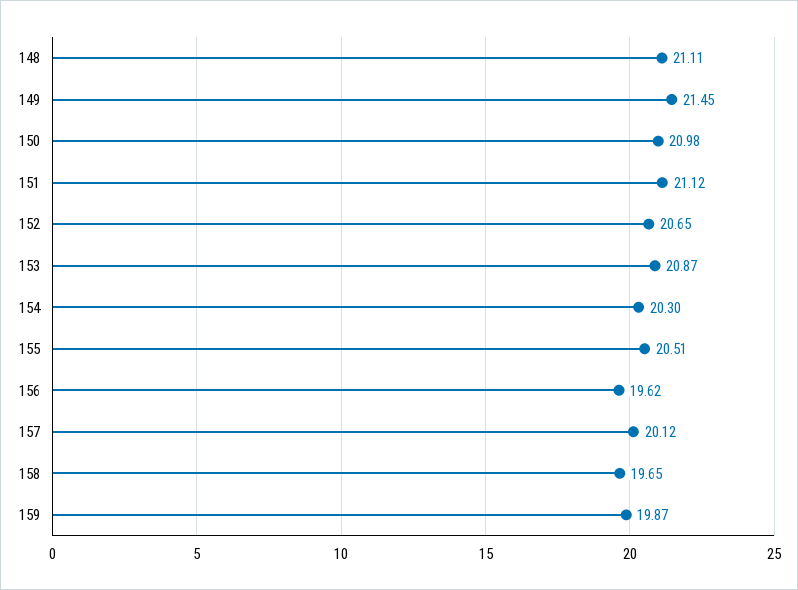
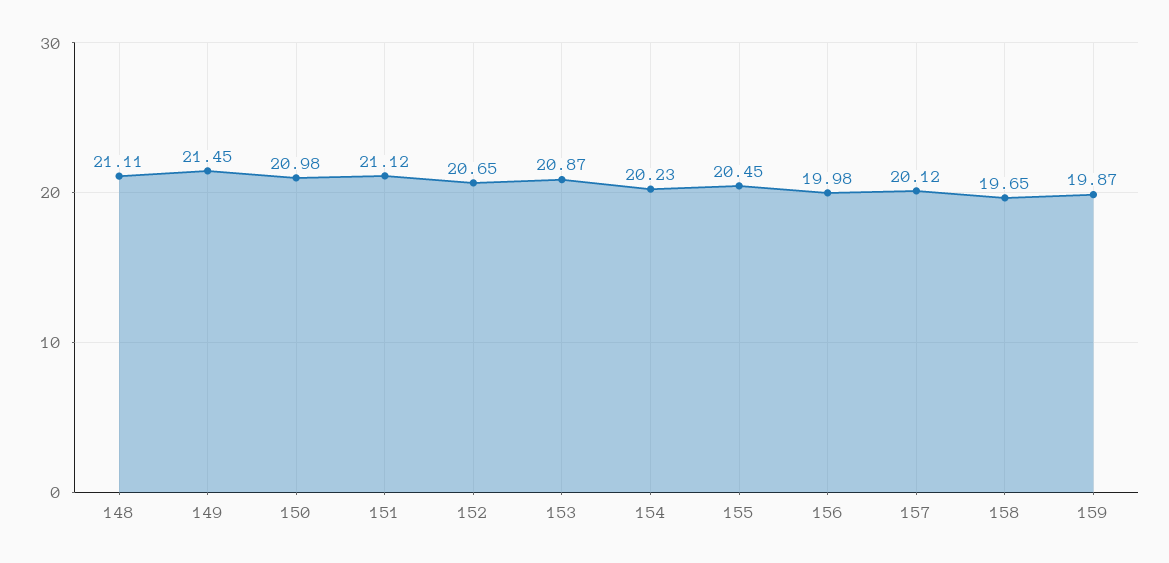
154: 20.3 -> 20.23
155: 20.51 -> 20.45
156: 19.62 -> 19.98

